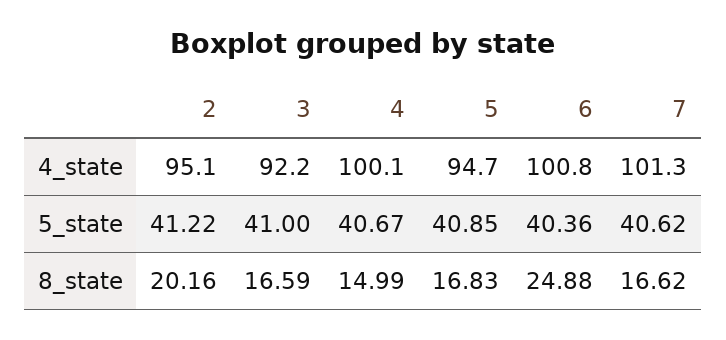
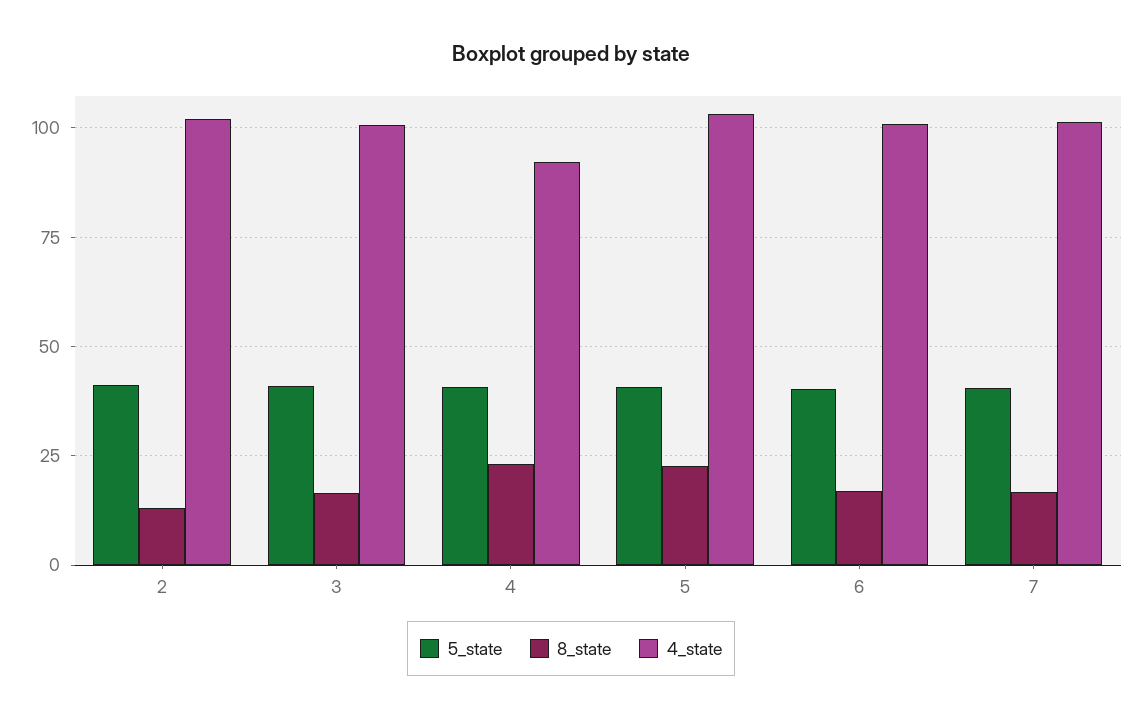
4_state, 2: 95.1 -> 102.5
4_state, 3: 92.2 -> 100
4_state, 4: 100.1 -> 92.5
4_state, 5: 94.7 -> 102.5
8_state, 2: 20.16 -> 12.5
8_state, 4: 14.99 -> 22.5
8_state, 5: 16.83 -> 22.5
8_state, 6: 24.88 -> 17.5

